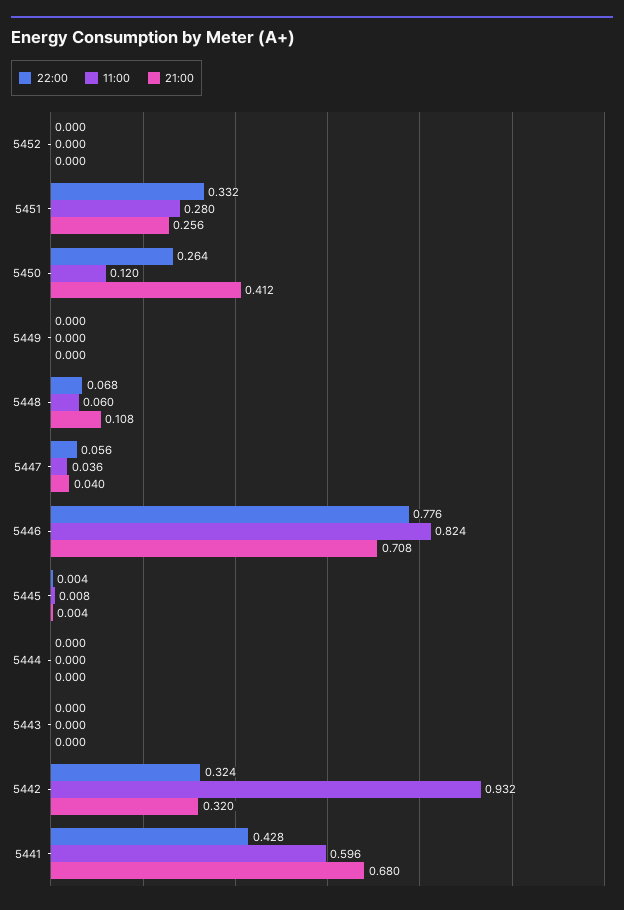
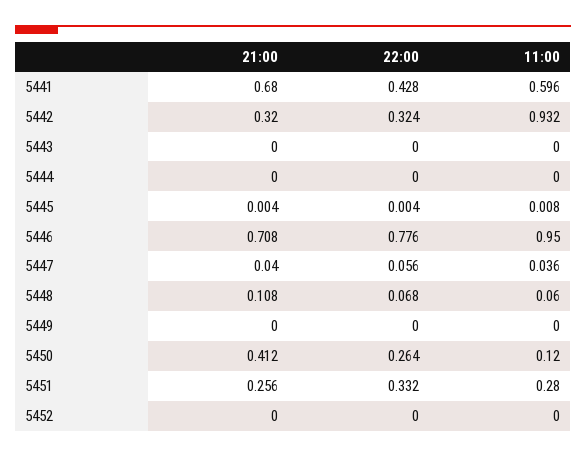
11:00, 5446: 0.824 -> 0.95

